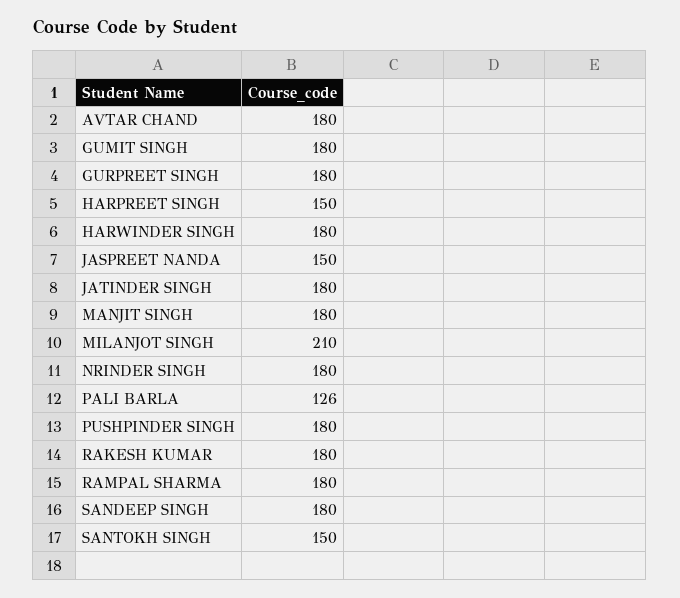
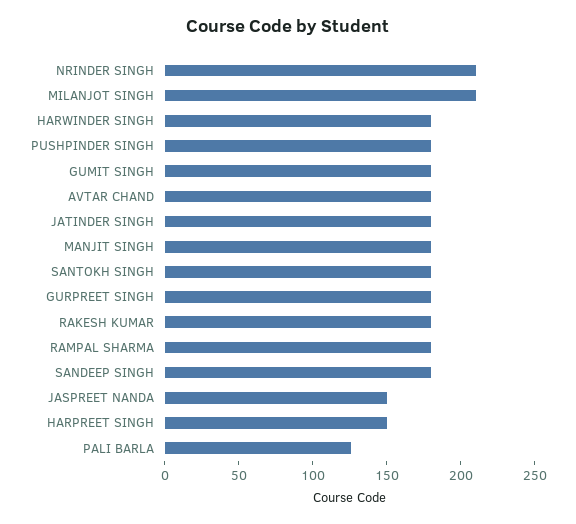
NRINDER SINGH: 180 -> 210
SANTOKH SINGH: 150 -> 180

